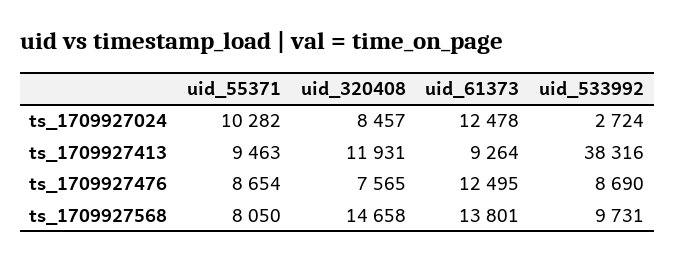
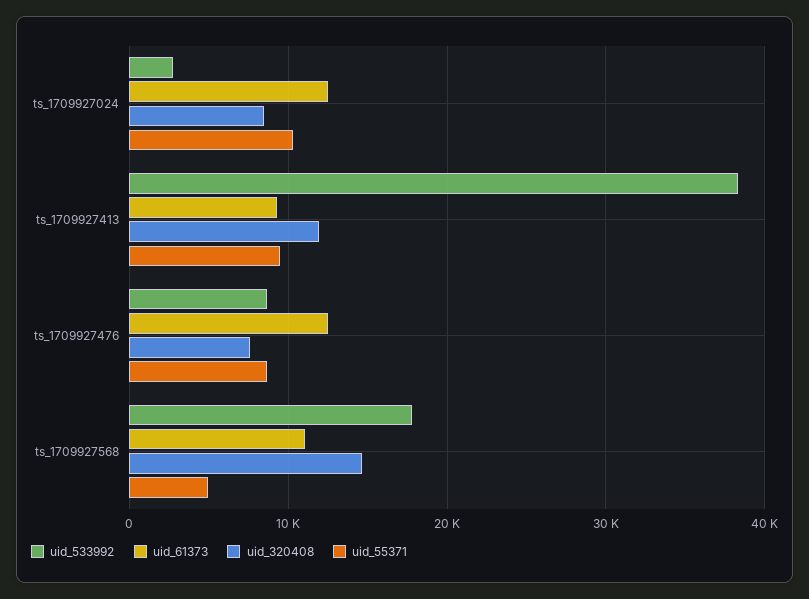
uid_55371, ts_1709927568: 8050 -> 5000
uid_61373, ts_1709927568: 13801 -> 11000
uid_533992, ts_1709927568: 9731 -> 18000

